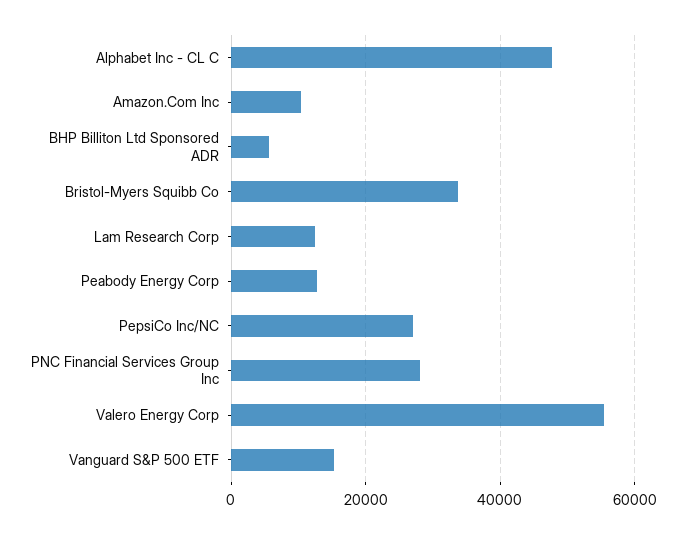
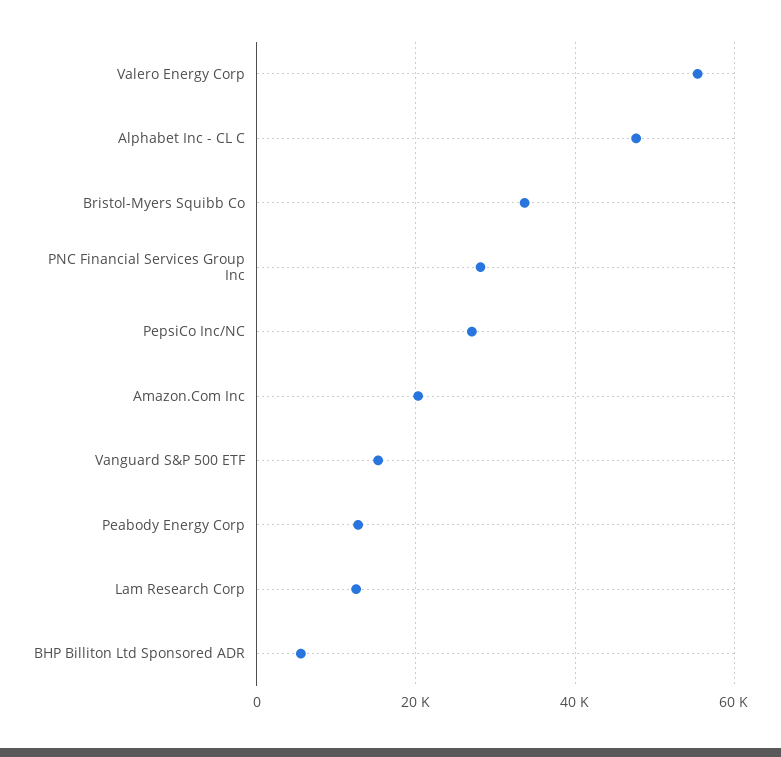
Amazon.Com Inc: 10000 -> 20000

